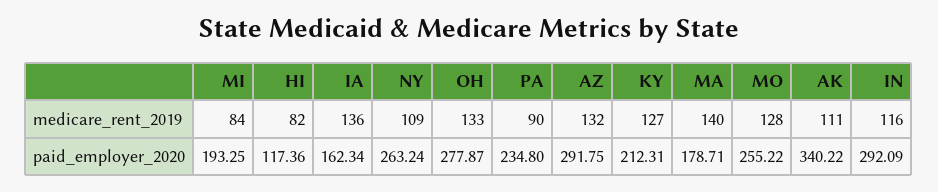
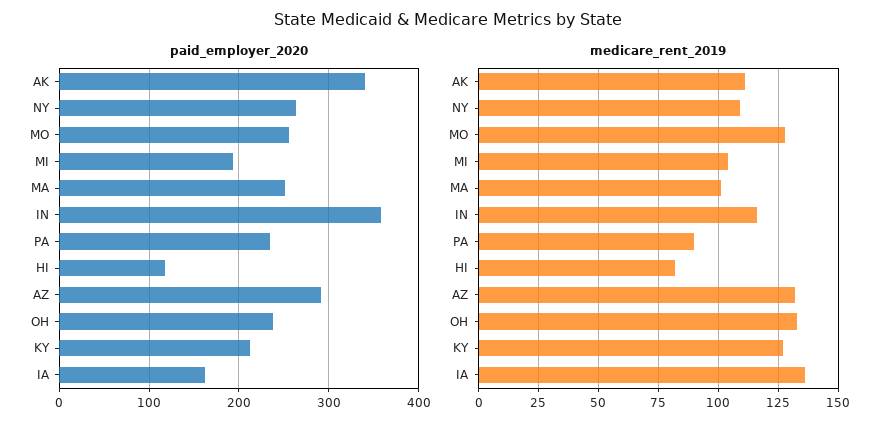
medicare_rent_2019, MI: 84 -> 105
medicare_rent_2019, MA: 140 -> 100
paid_employer_2020, OH: 277.87 -> 240
paid_employer_2020, MA: 178.71 -> 250
paid_employer_2020, IN: 292.09 -> 360

